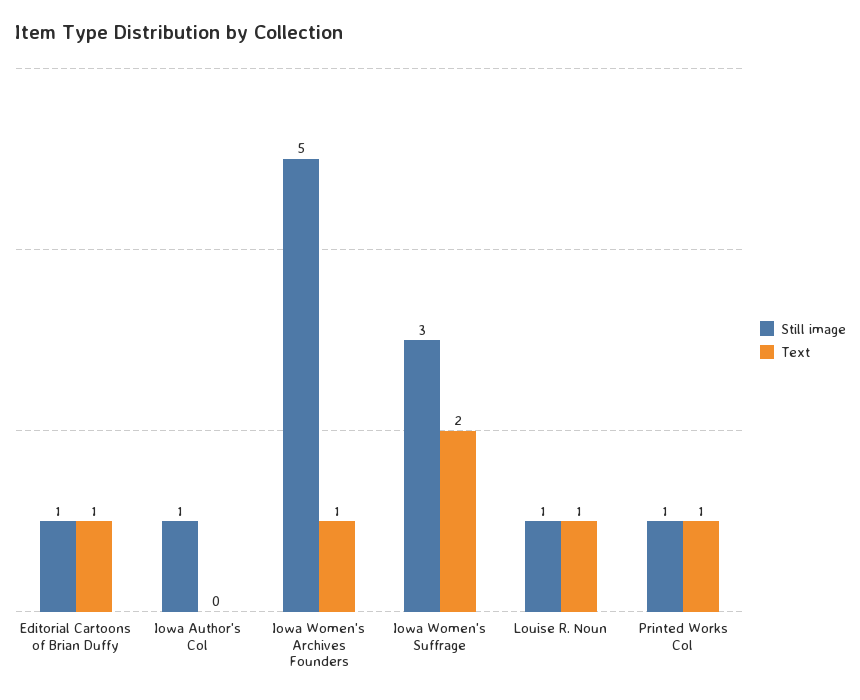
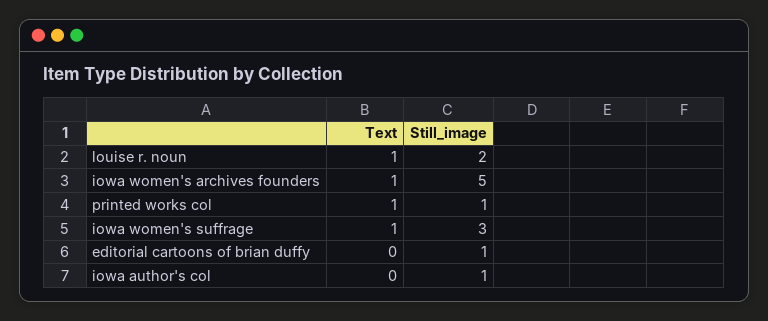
Text, Editorial Cartoons of Brian Duffy: 1 -> 0
Text, Iowa Women's Suffrage: 2 -> 1
Still image, Louise R. Noun: 1 -> 2

